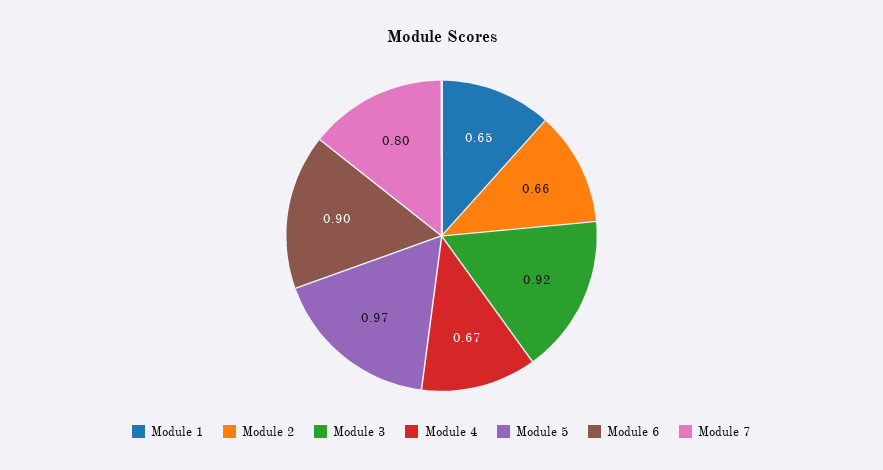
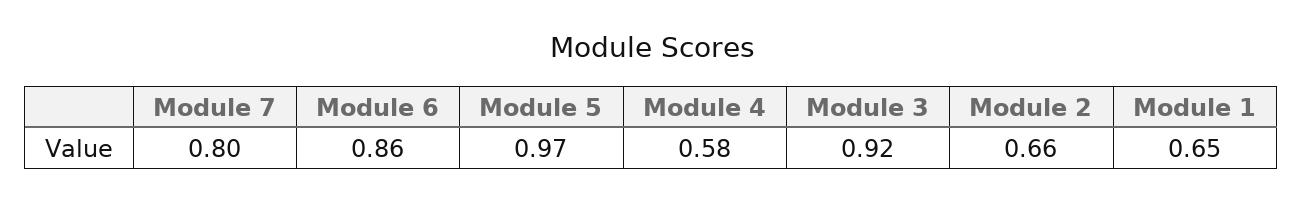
Module 4: 0.67 -> 0.58
Module 6: 0.9 -> 0.86

